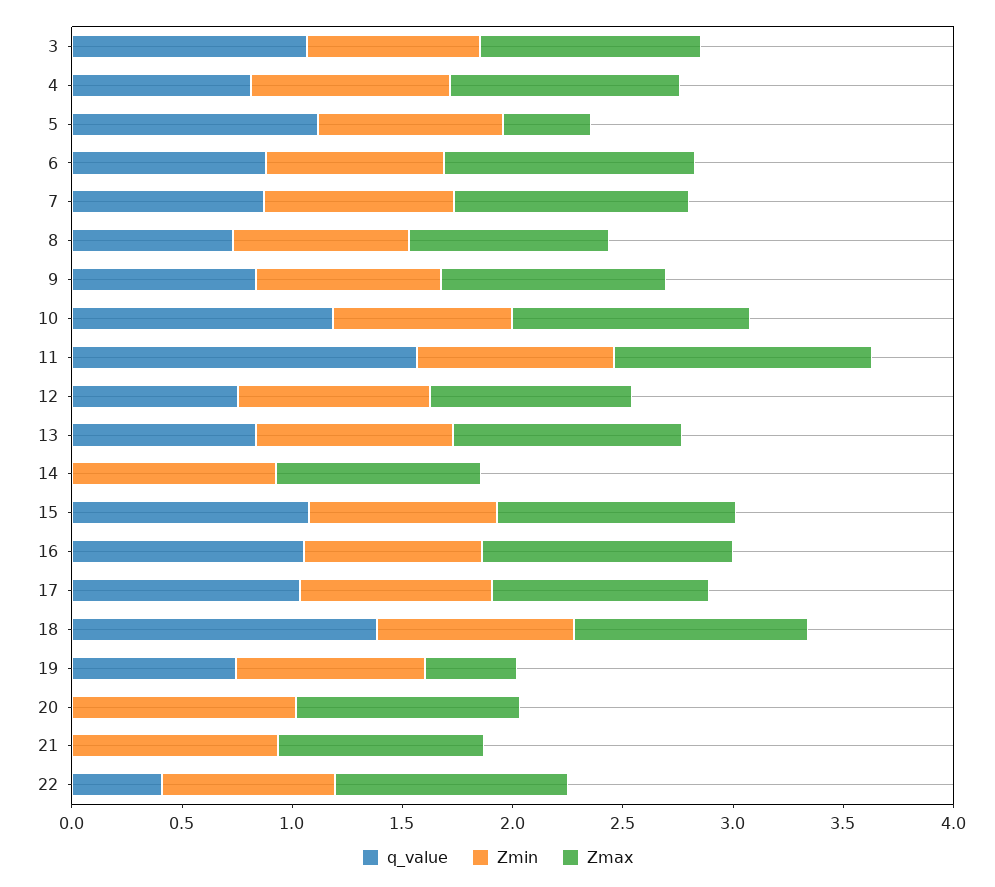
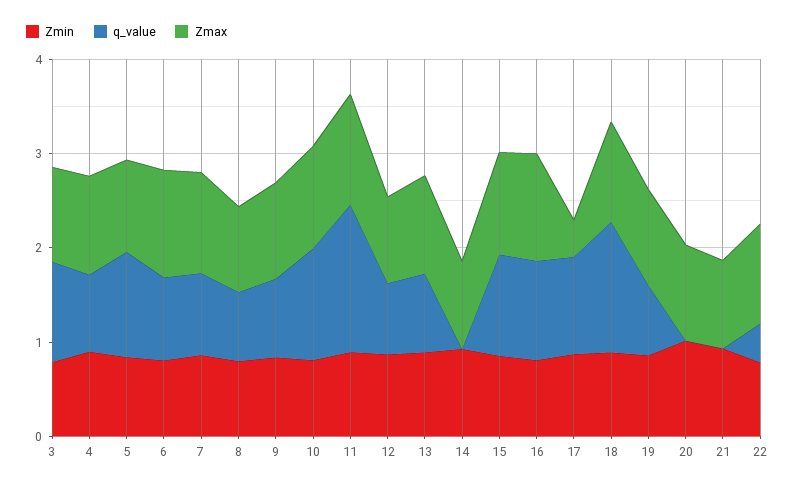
Zmax, 5: 0.4 -> 1
Zmax, 17: 1 -> 0.4
Zmax, 19: 0.4 -> 1

